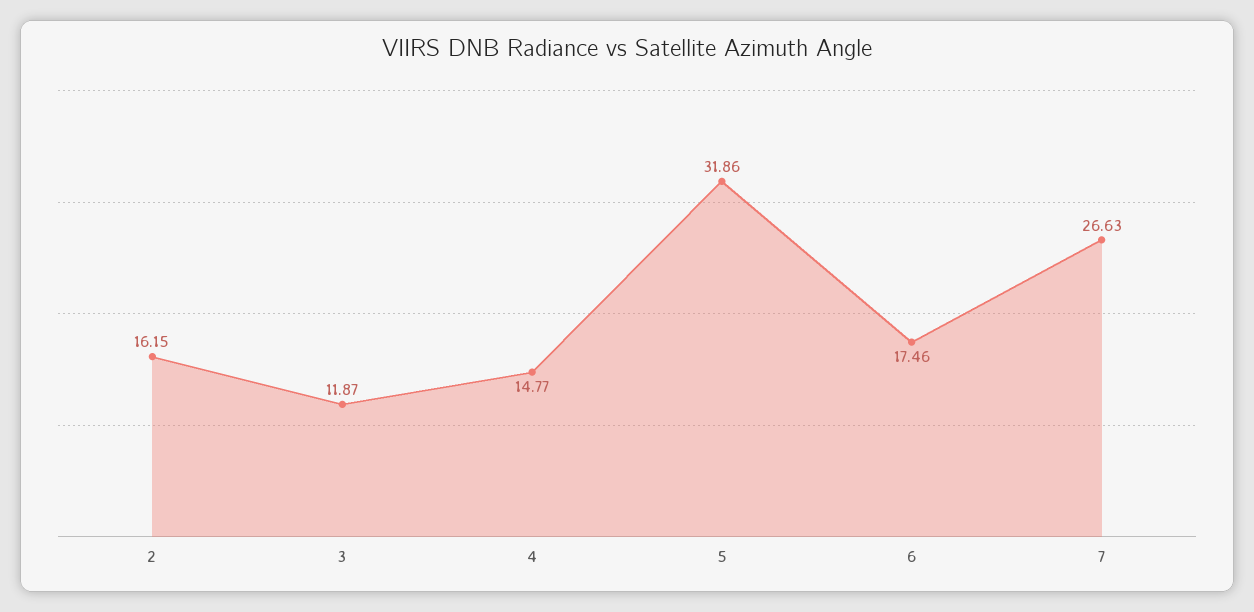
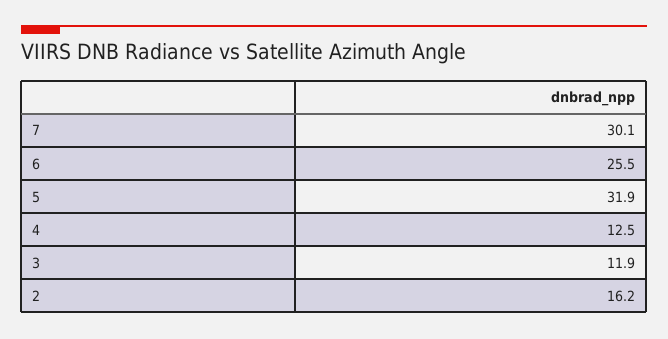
4: 14.77 -> 12.5
6: 17.46 -> 25.5
7: 26.63 -> 30.1

